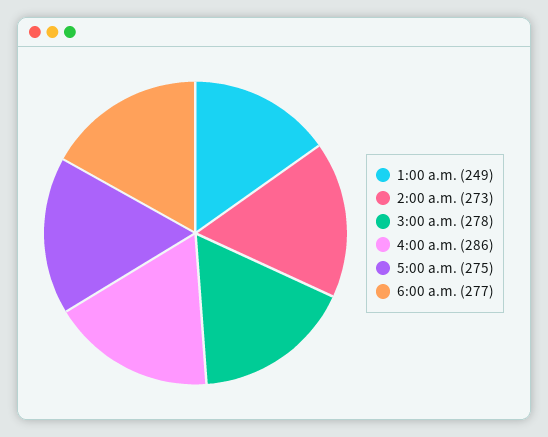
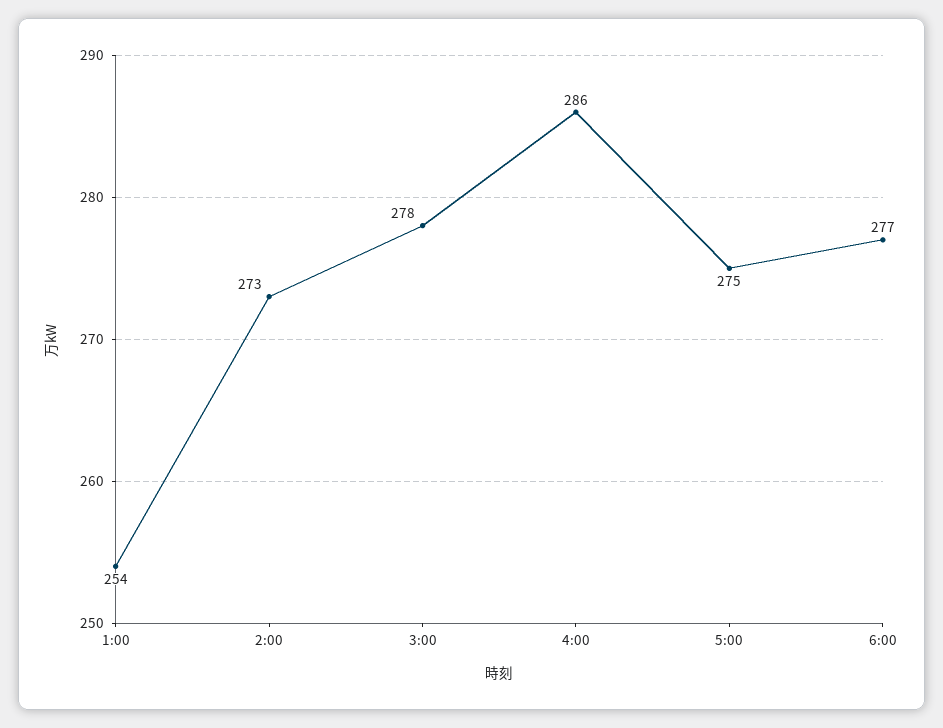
1:00 a.m.: 249 -> 254

